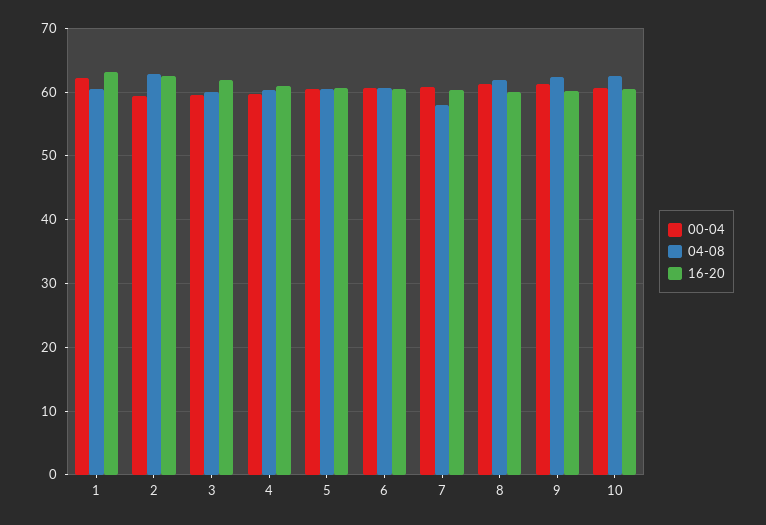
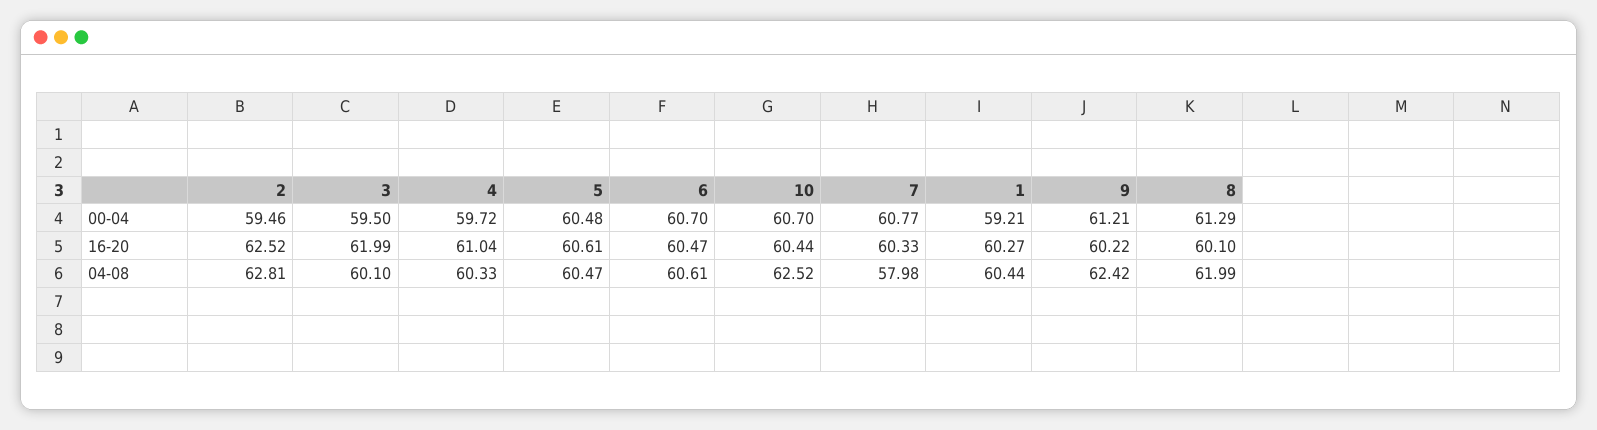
00-04, 1: 62 -> 59.21
16-20, 1: 63 -> 60.27

